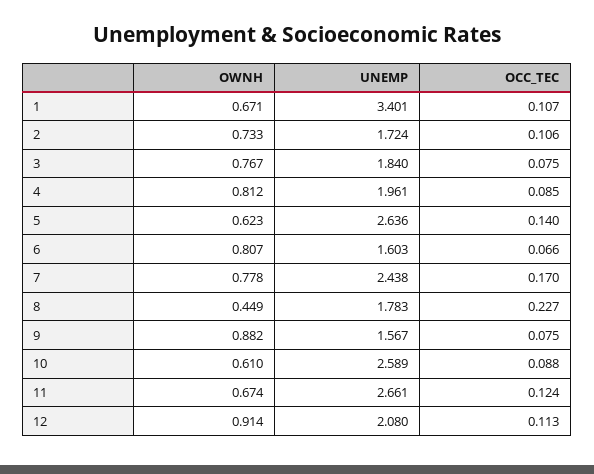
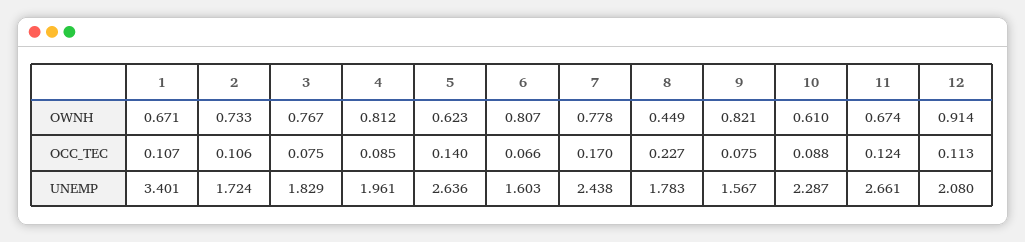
UNEMP, 3: 1.84 -> 1.829
OWNH, 9: 0.882 -> 0.821
UNEMP, 10: 2.589 -> 2.287

